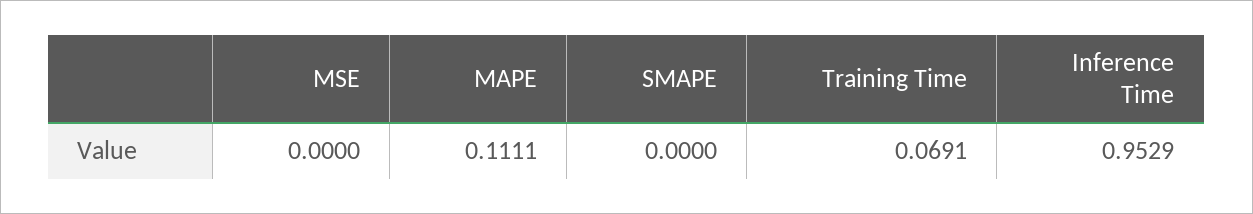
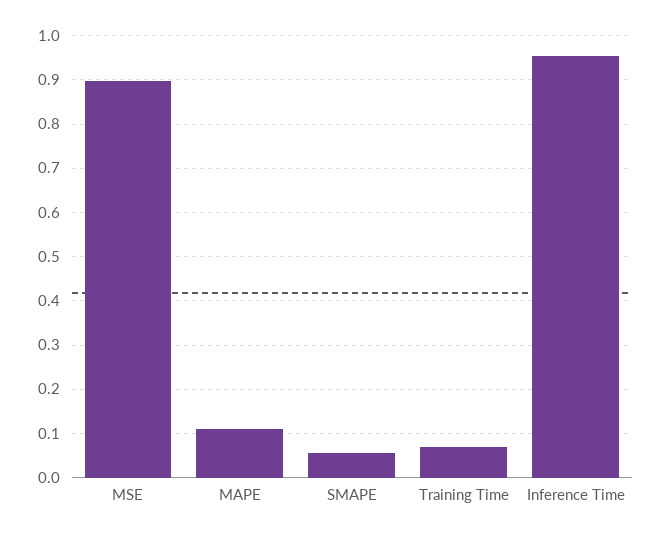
MSE: 0 -> 0.9
SMAPE: 0 -> 0.06

